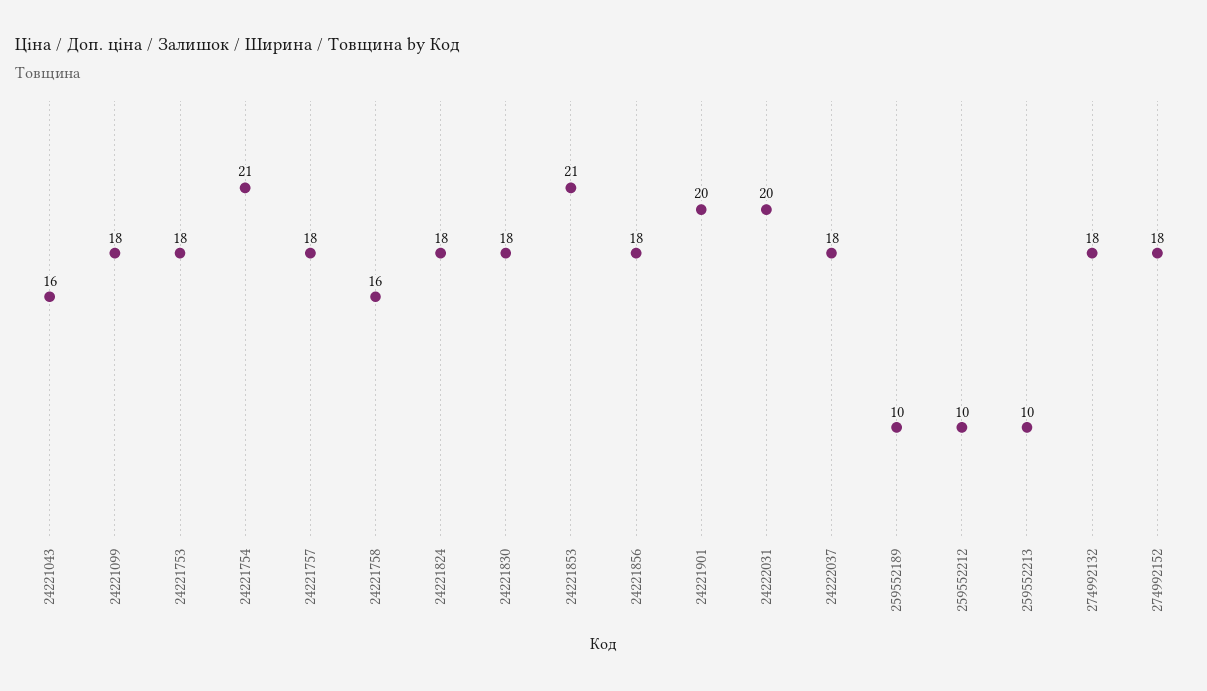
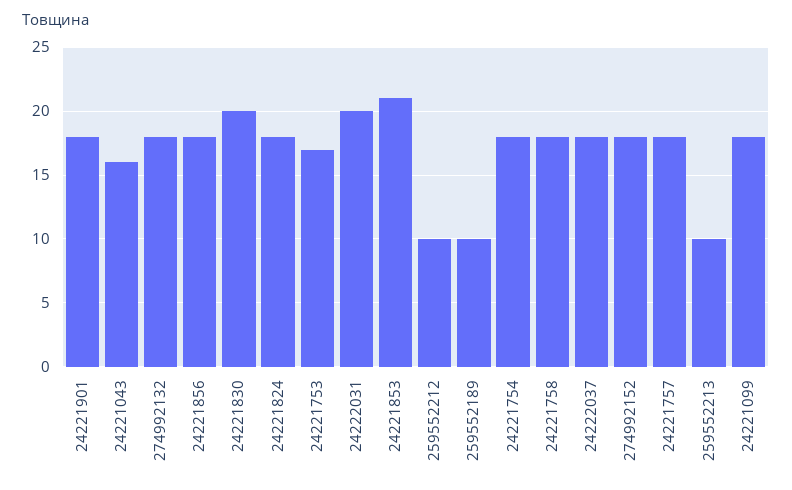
24221753: 18 -> 17
24221754: 21 -> 18
24221758: 16 -> 18
24221830: 18 -> 20
24221901: 20 -> 18

